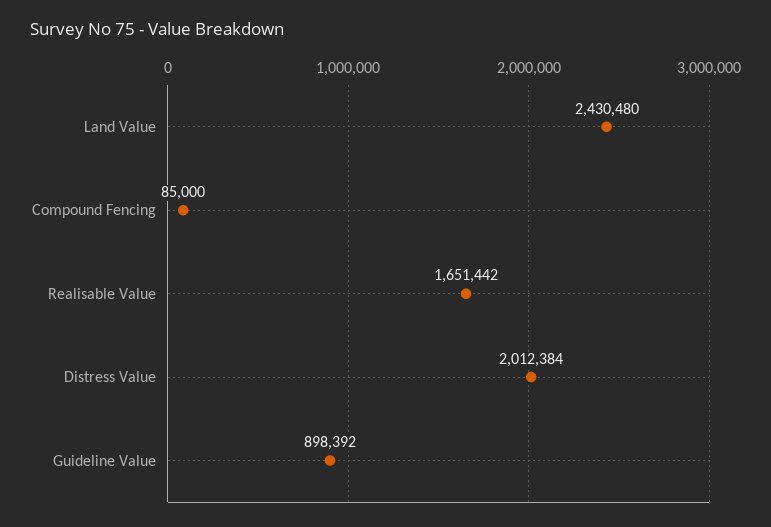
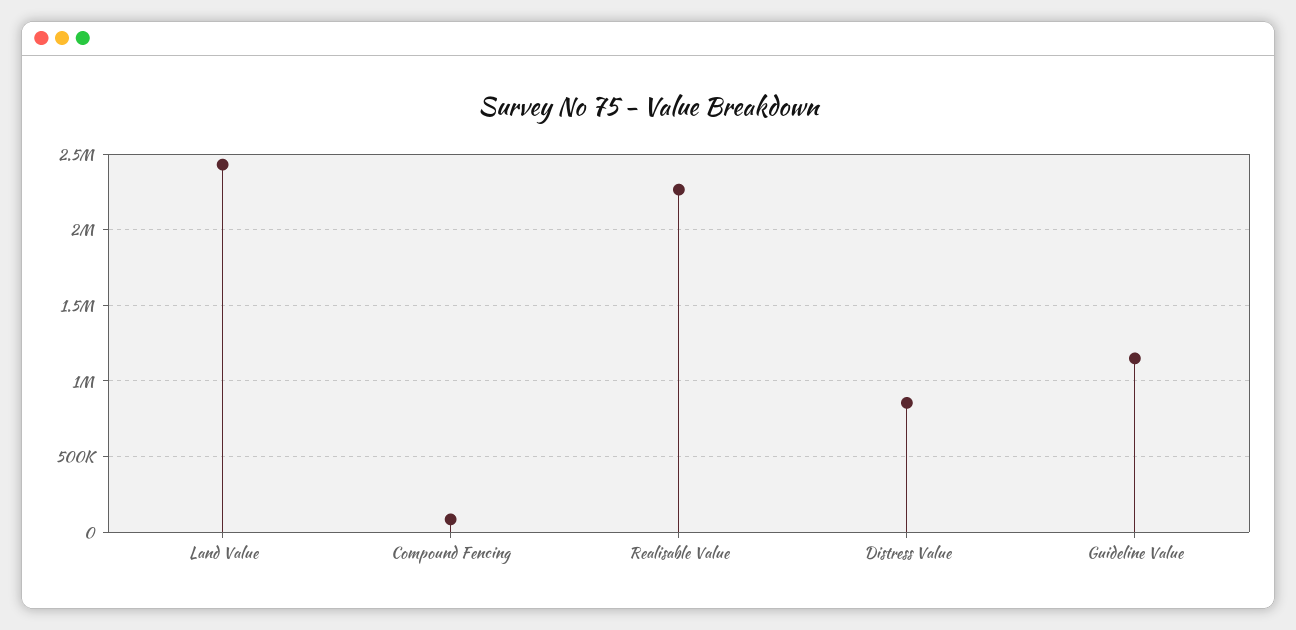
Realisable Value: 1651442 -> 2250000
Distress Value: 2012384 -> 850000
Guideline Value: 898392 -> 1150000

